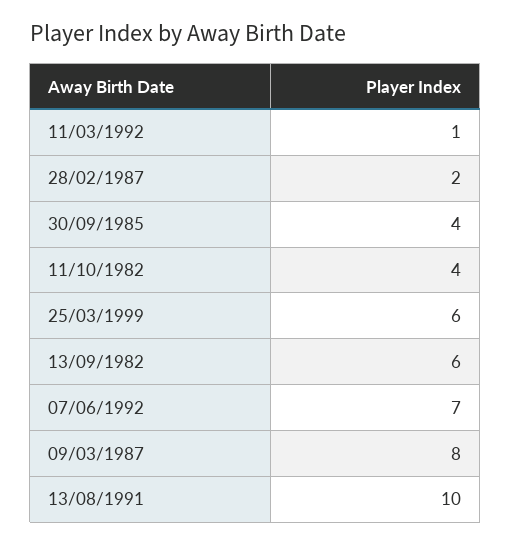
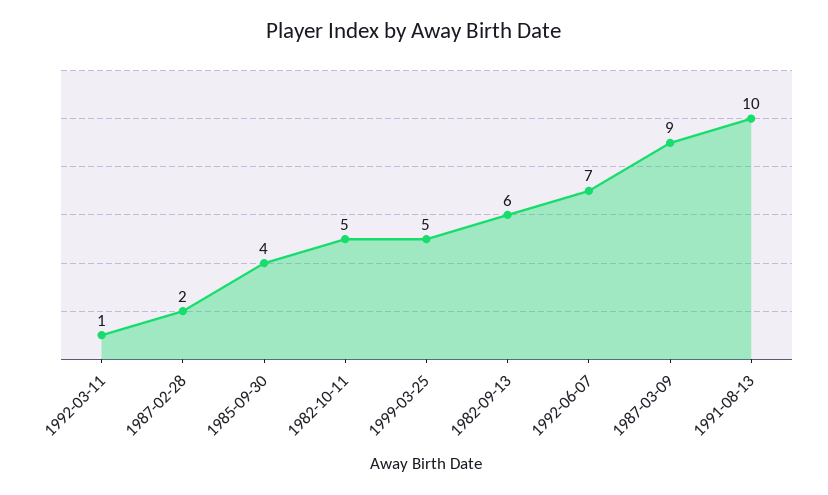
11/10/1982: 4 -> 5
25/03/1999: 6 -> 5
09/03/1987: 8 -> 9

